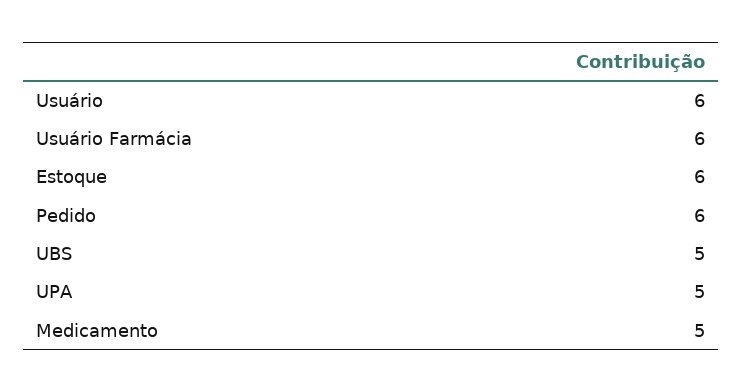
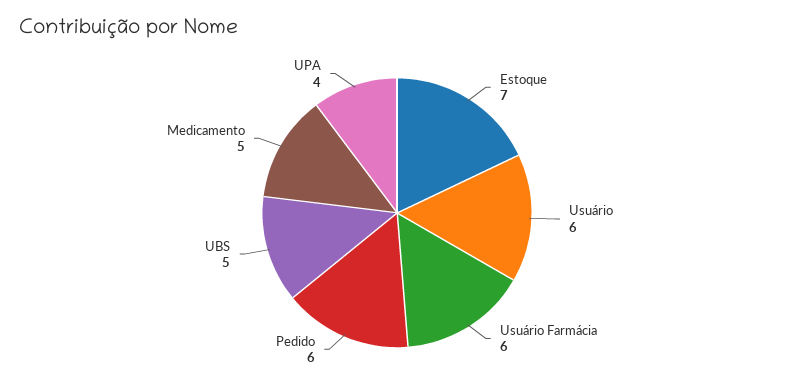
Estoque: 6 -> 7
UPA: 5 -> 4

